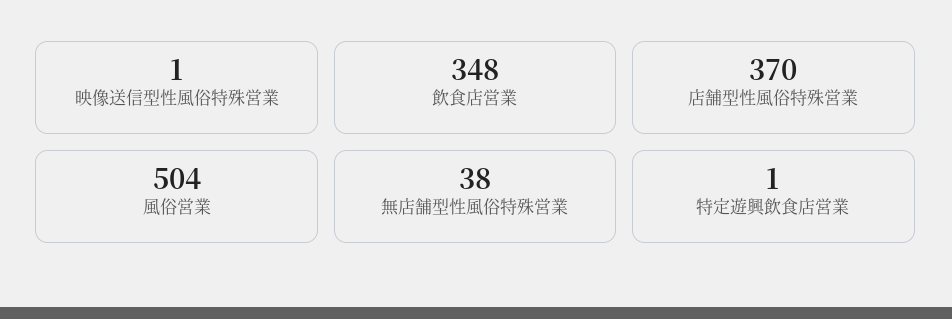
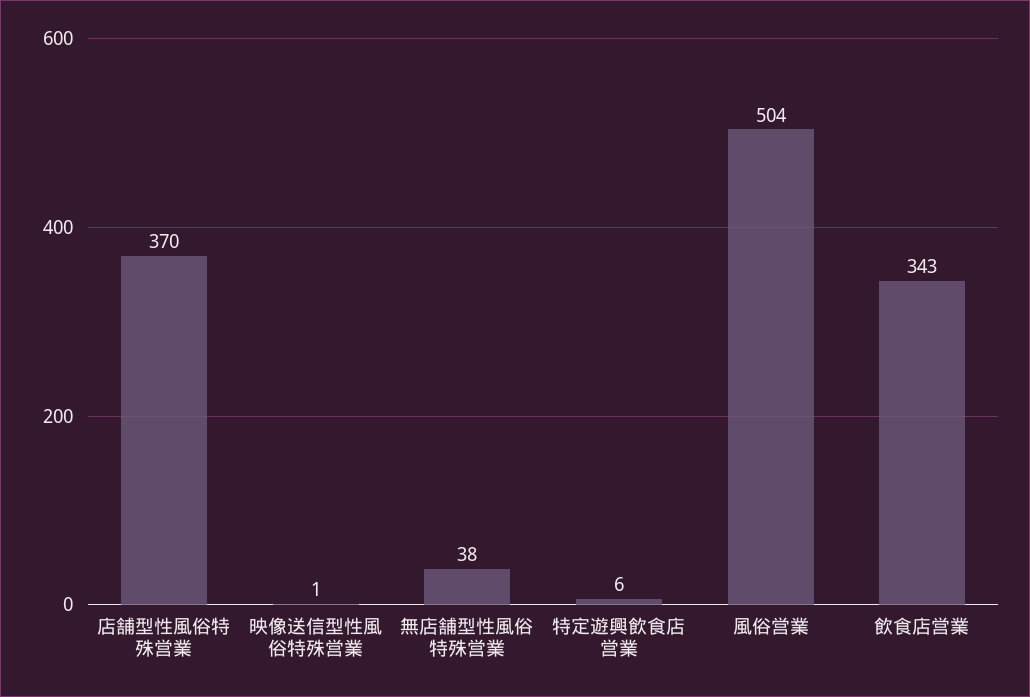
飲食店営業: 348 -> 343
特定遊興飲食店営業: 1 -> 6

